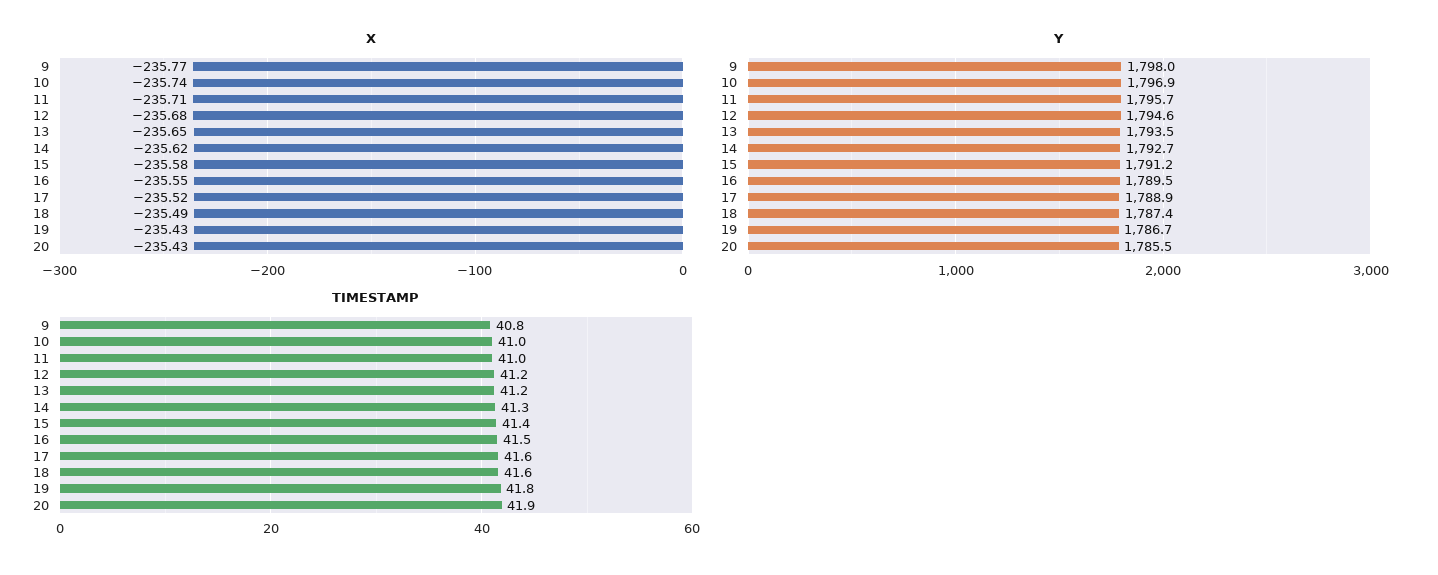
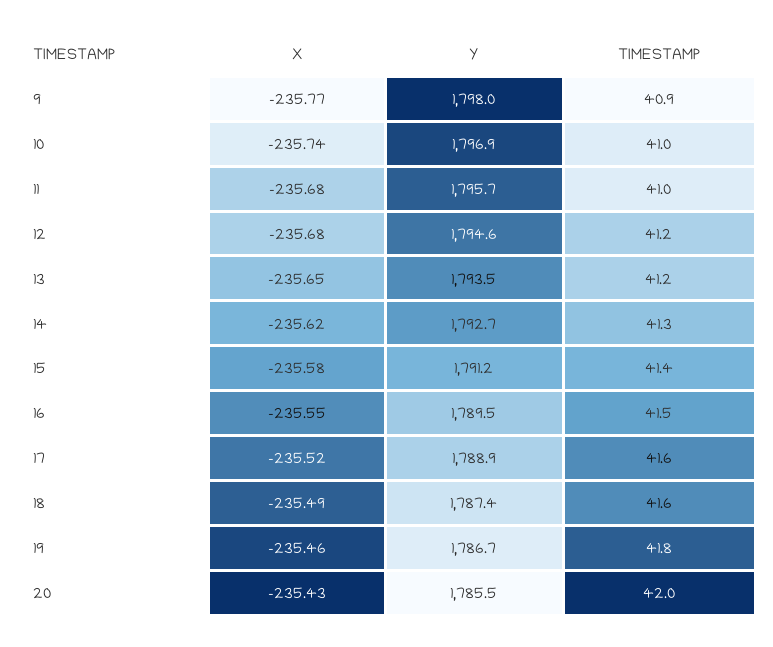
X, 11: -235.71 -> -235.68
X, 19: -235.43 -> -235.46
TIMESTAMP, 9: 40.8 -> 40.9
TIMESTAMP, 20: 41.9 -> 42

